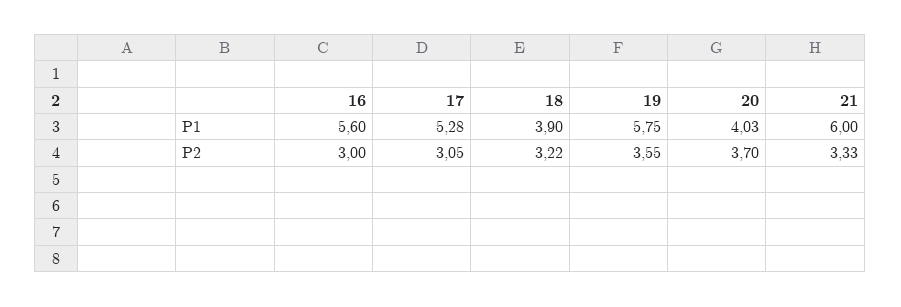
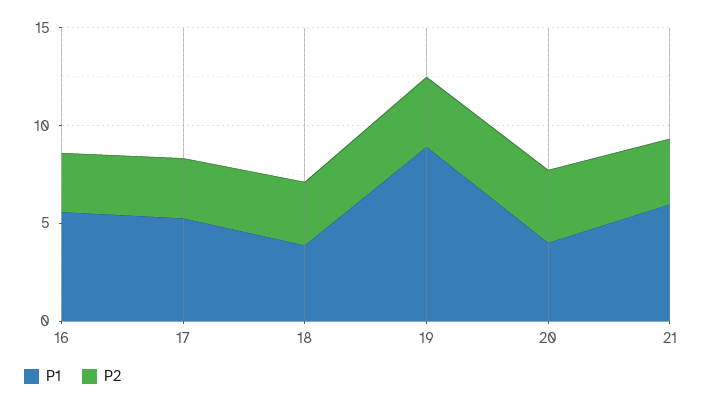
P1, 19: 5.75 -> 9

